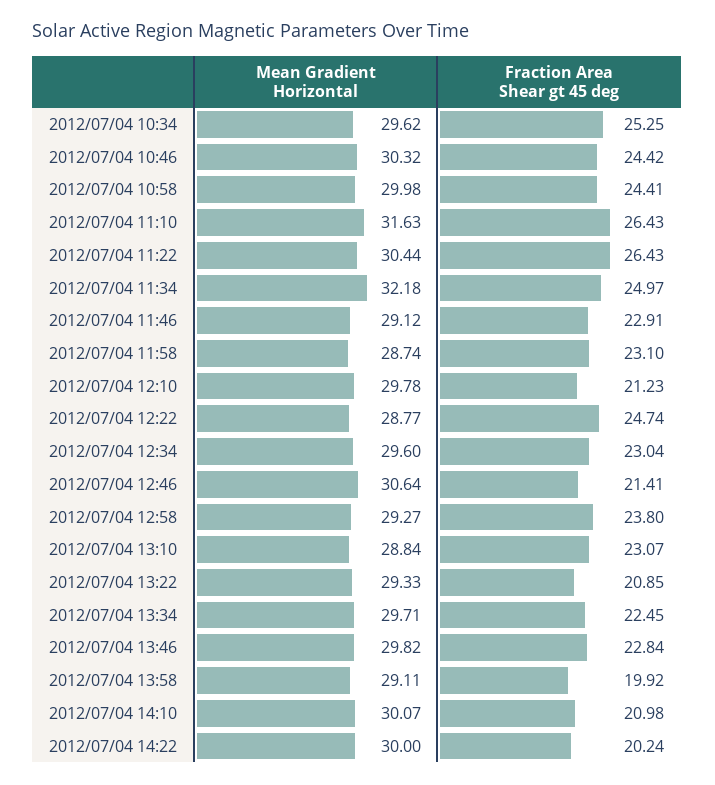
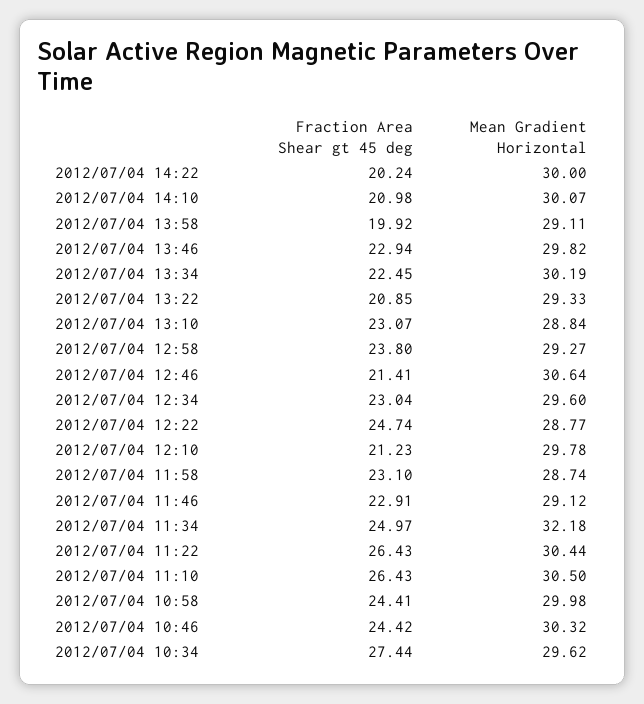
Fraction Area Shear gt 45 deg, 2012/07/04 10:34: 25.25 -> 27.44
Mean Gradient Horizontal, 2012/07/04 11:10: 31.63 -> 30.5
Mean Gradient Horizontal, 2012/07/04 13:34: 29.71 -> 30.19
Fraction Area Shear gt 45 deg, 2012/07/04 13:46: 22.84 -> 22.94

